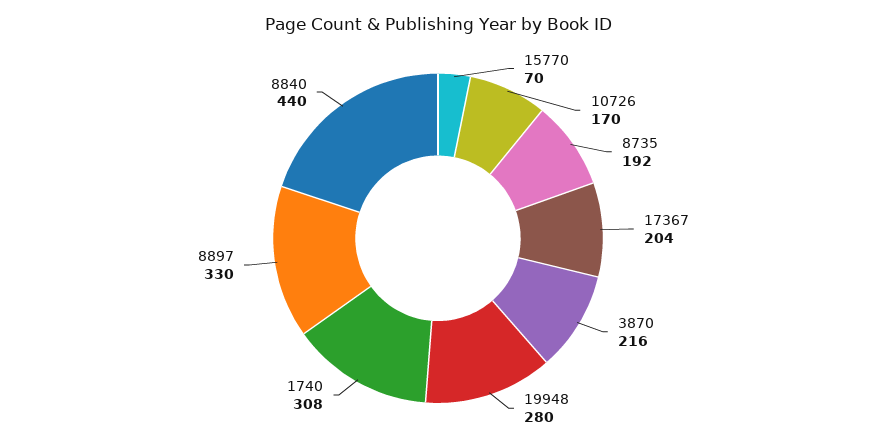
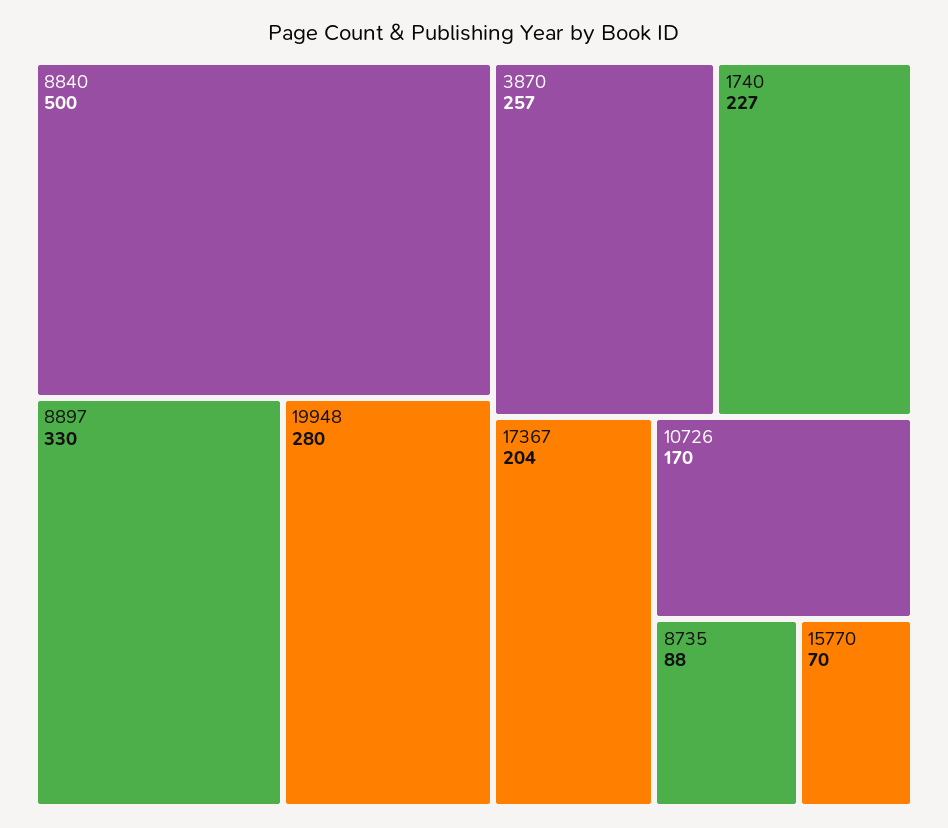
8735: 192 -> 88
3870: 216 -> 257
1740: 308 -> 227
8840: 440 -> 500

